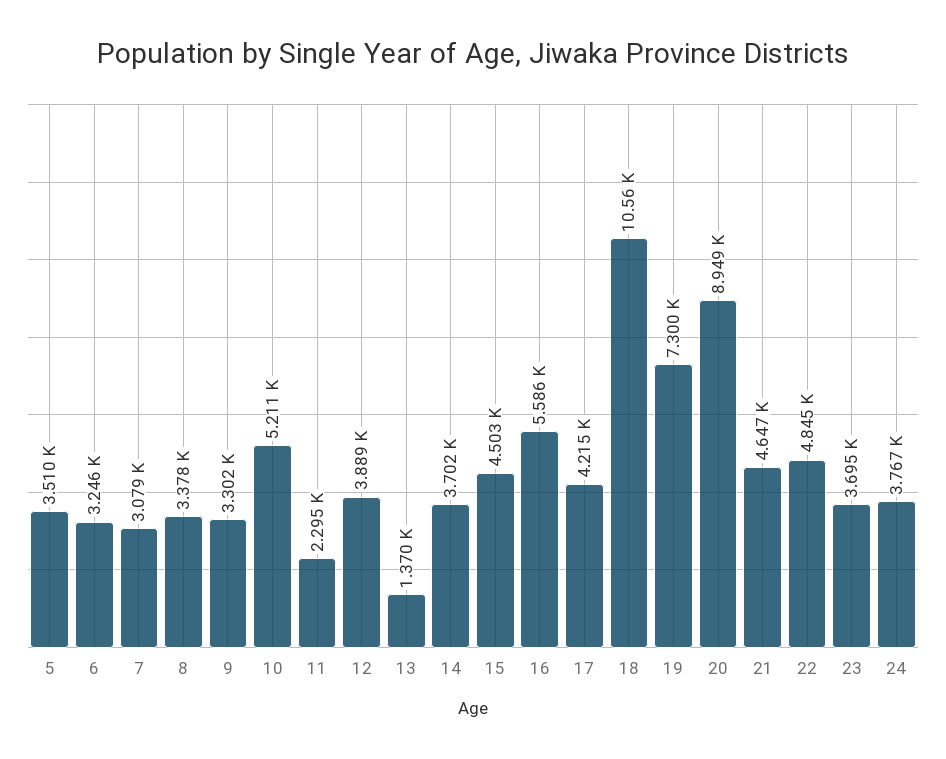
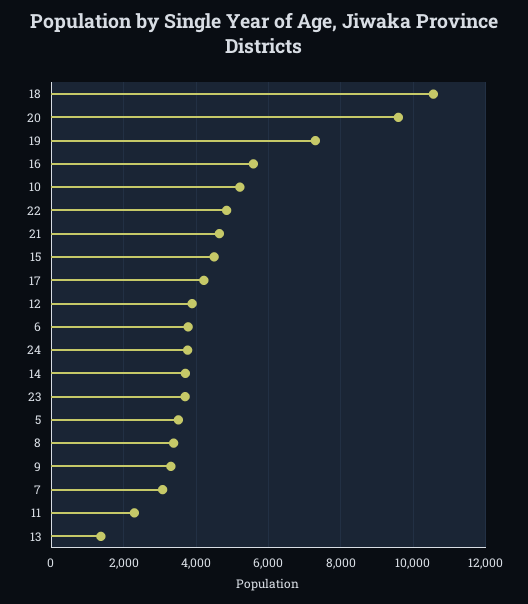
6: 3246 -> 3800
20: 8949 -> 9600

